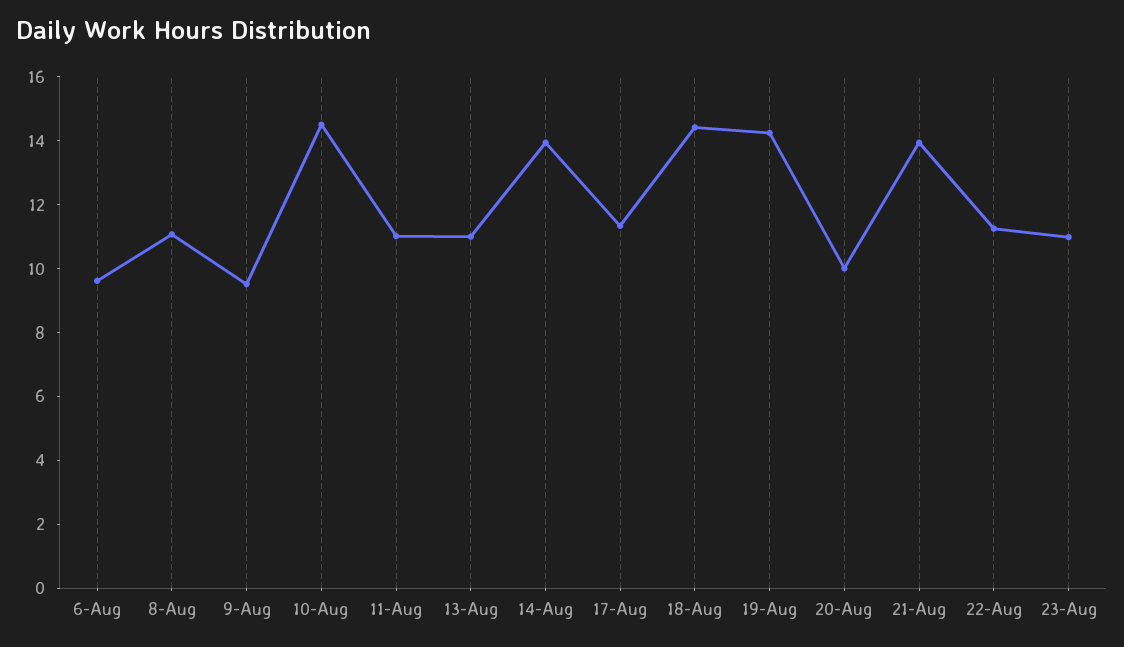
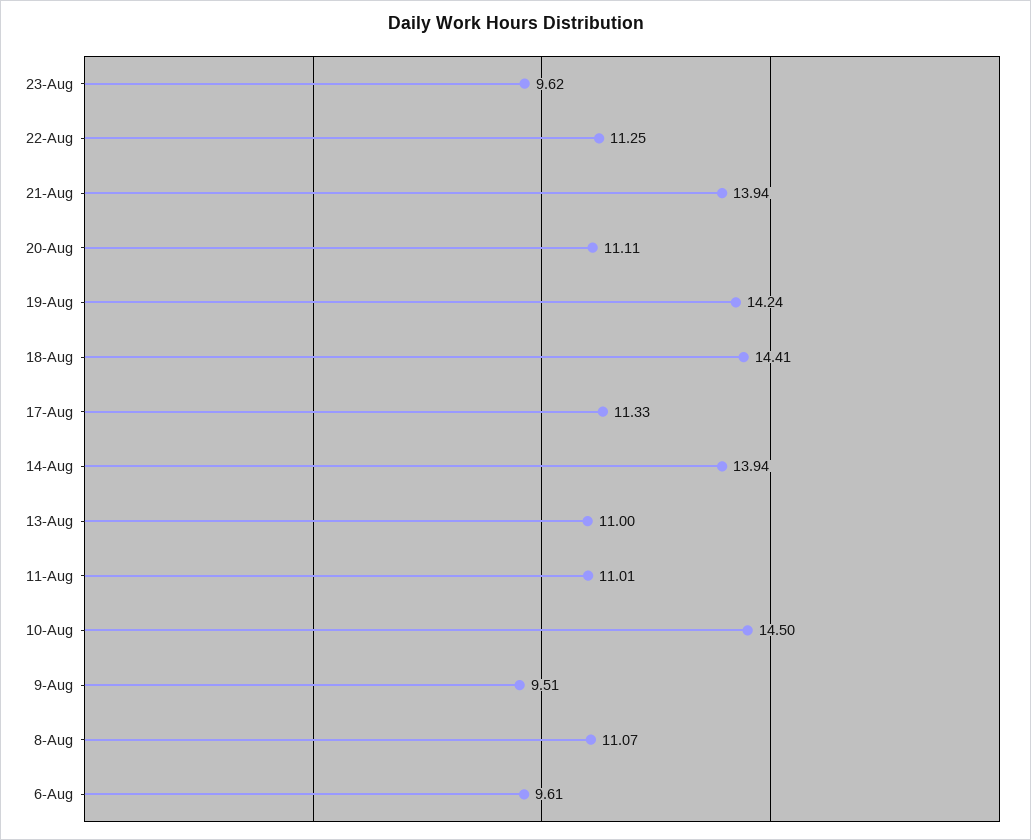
20-Aug: 10 -> 11.11
23-Aug: 11 -> 9.62

